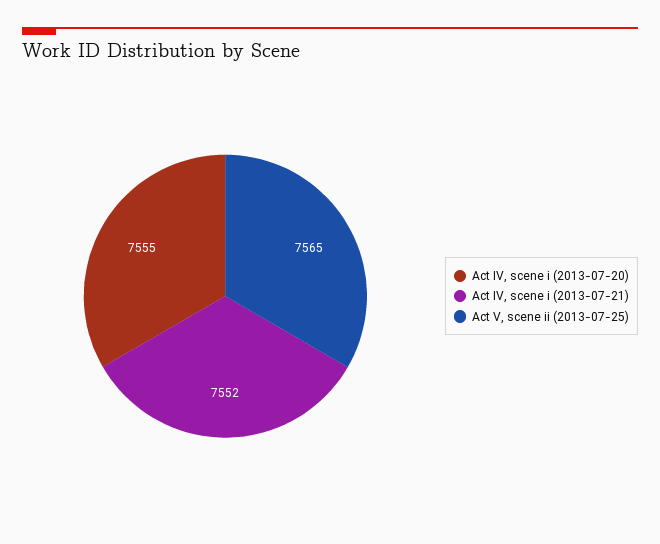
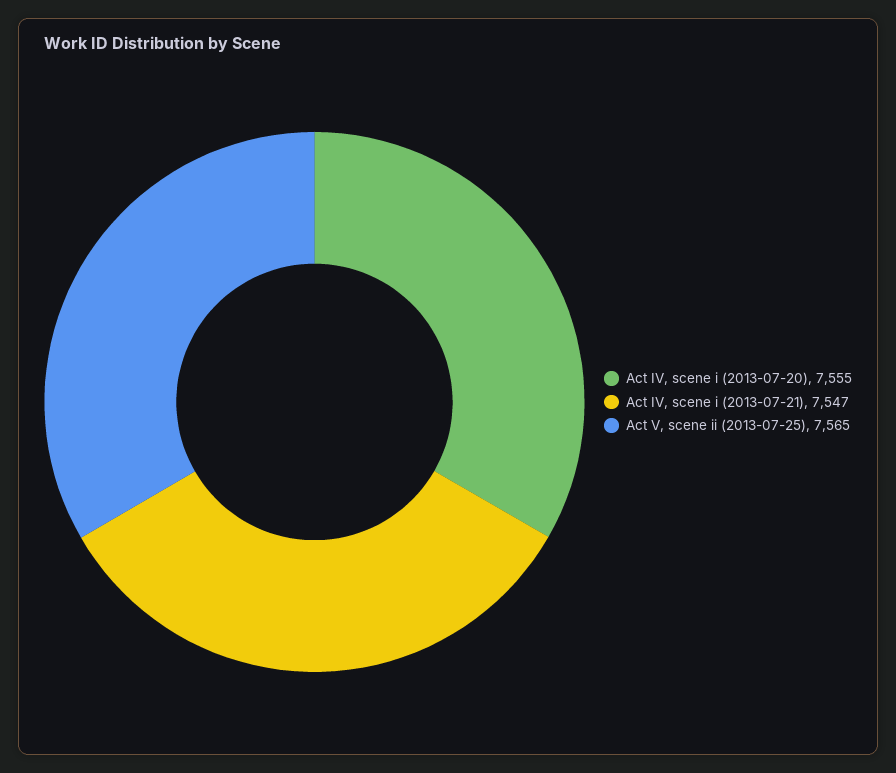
Act IV, scene i (2013-07-21): 7552 -> 7547

